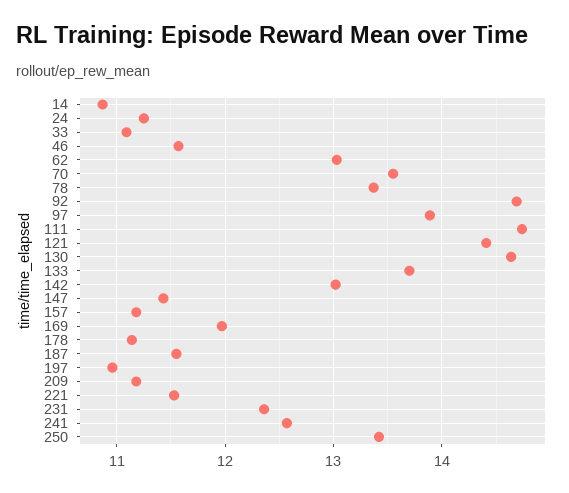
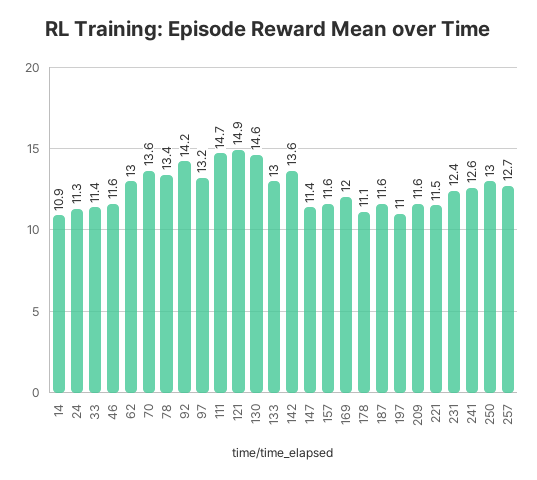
33: 11.1 -> 11.4
92: 14.7 -> 14.2
97: 13.9 -> 13.2
121: 14.4 -> 14.9
133: 13.7 -> 13
142: 13 -> 13.6
157: 11.2 -> 11.6
209: 11.2 -> 11.6
250: 13.4 -> 13
257: none -> 12.7

